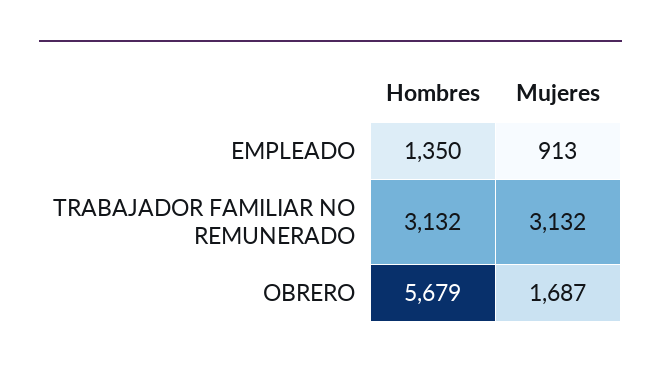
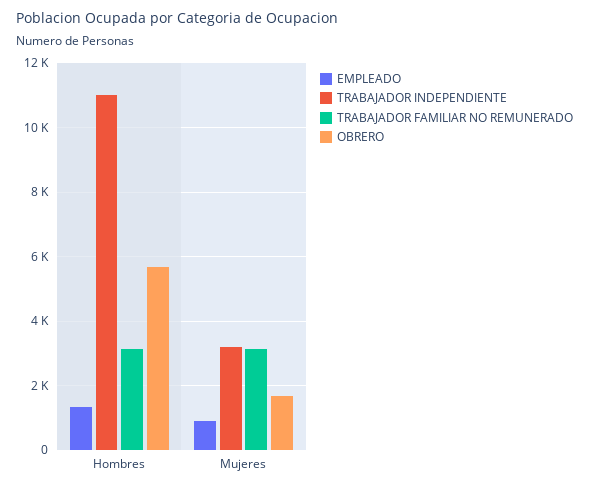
TRABAJADOR INDEPENDIENTE, Hombres: none -> 11000
TRABAJADOR INDEPENDIENTE, Mujeres: none -> 3200

